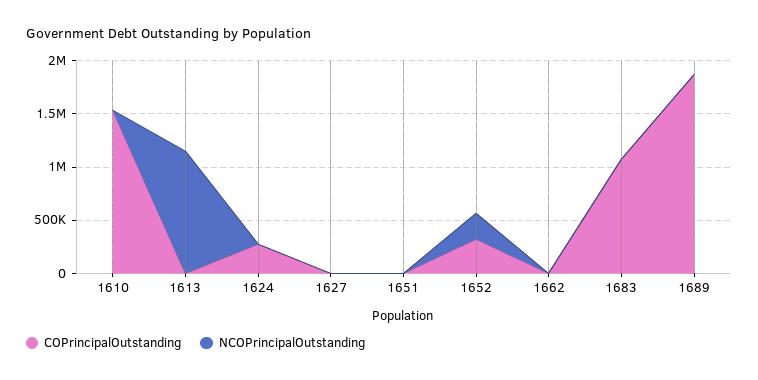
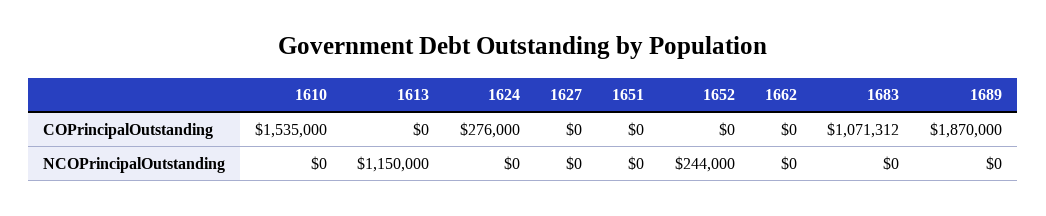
COPrincipalOutstanding, 1652: 300000 -> 0

